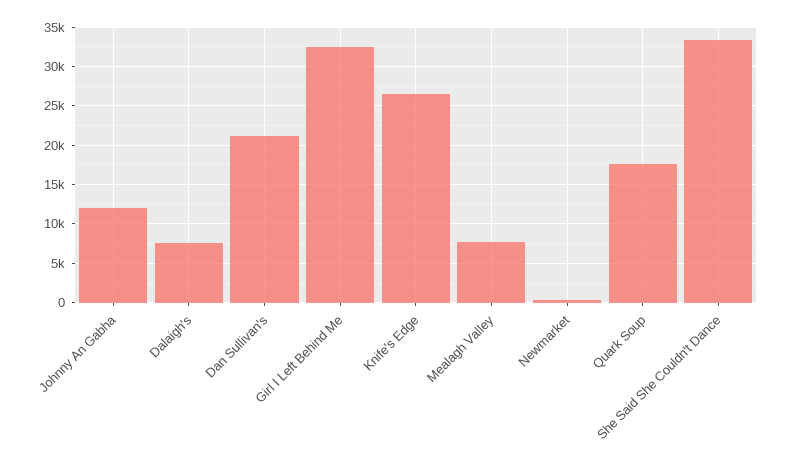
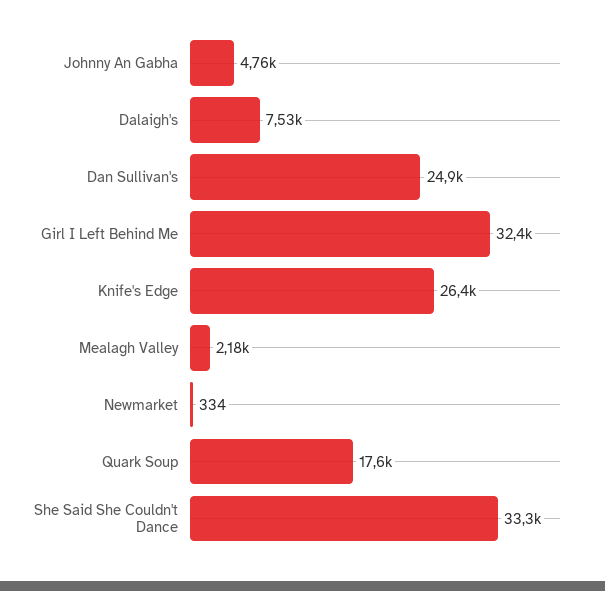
Johnny An Gabha: 12000 -> 4760
Dan Sullivan's: 21000 -> 24900
Mealagh Valley: 8000 -> 2180

